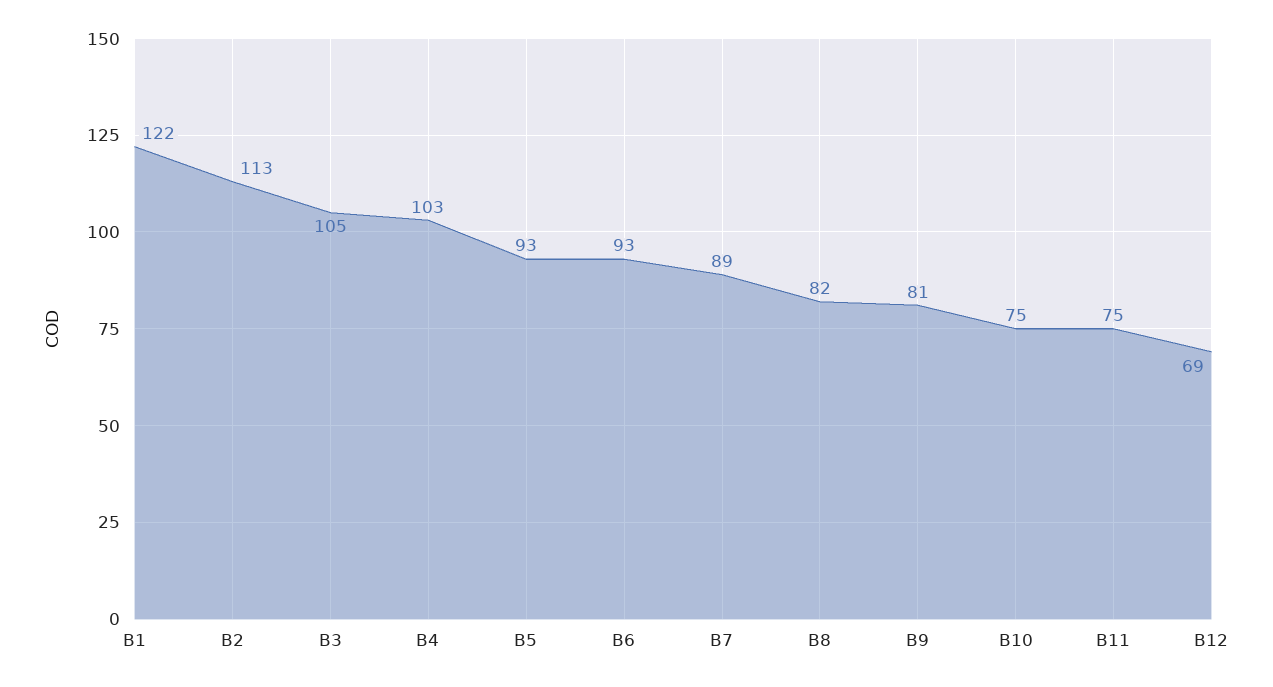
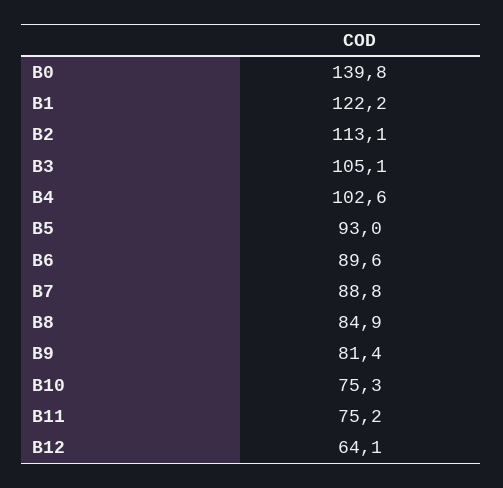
B6: 93 -> 89.6
B8: 82 -> 84.9
B12: 69 -> 64.1
B0: none -> 139.8

